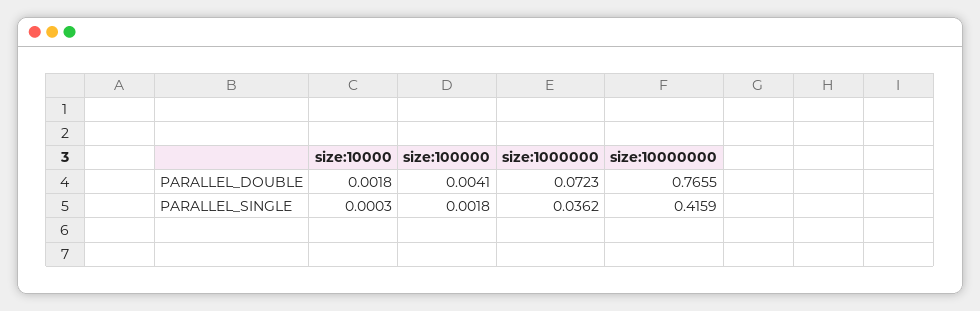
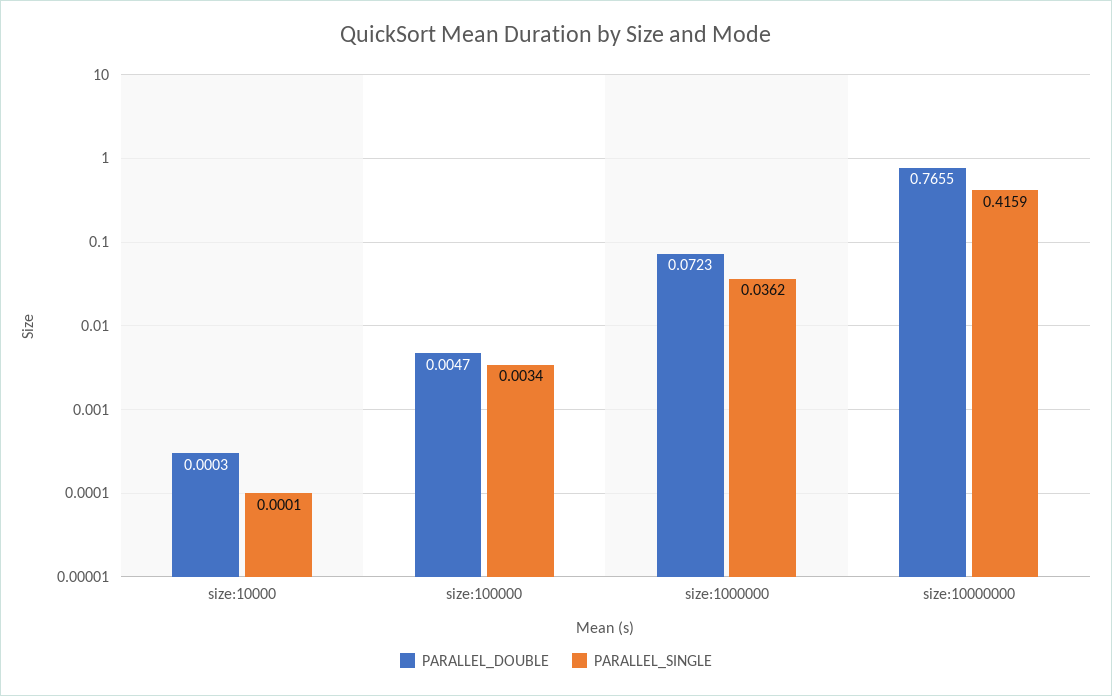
PARALLEL_DOUBLE, size:10000: 0.0018 -> 0.0003
PARALLEL_DOUBLE, size:100000: 0.0041 -> 0.0047
PARALLEL_SINGLE, size:10000: 0.0003 -> 0.0001
PARALLEL_SINGLE, size:100000: 0.0018 -> 0.0034

